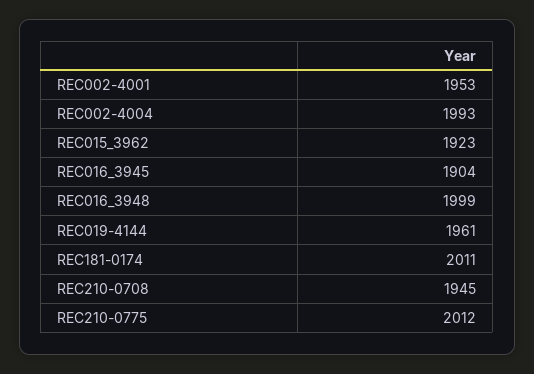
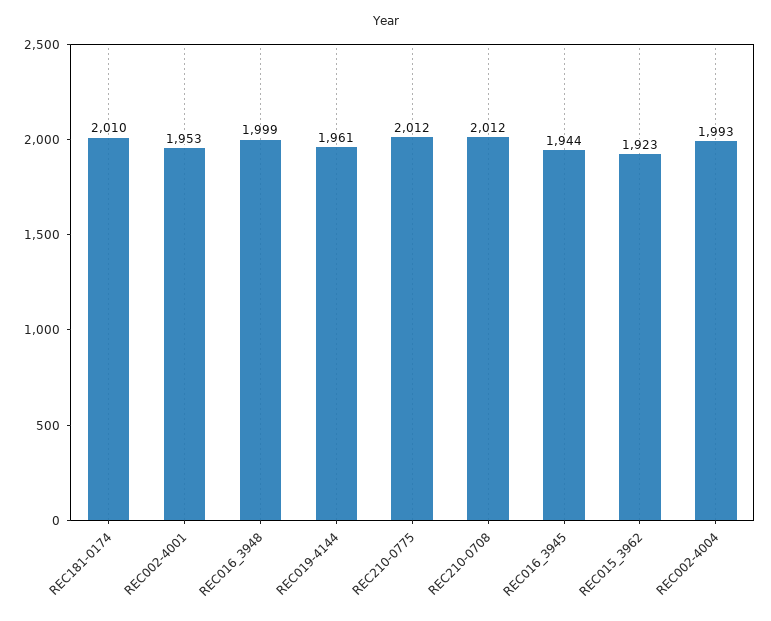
REC016_3945: 1904 -> 1944
REC181-0174: 2011 -> 2010
REC210-0708: 1945 -> 2012

